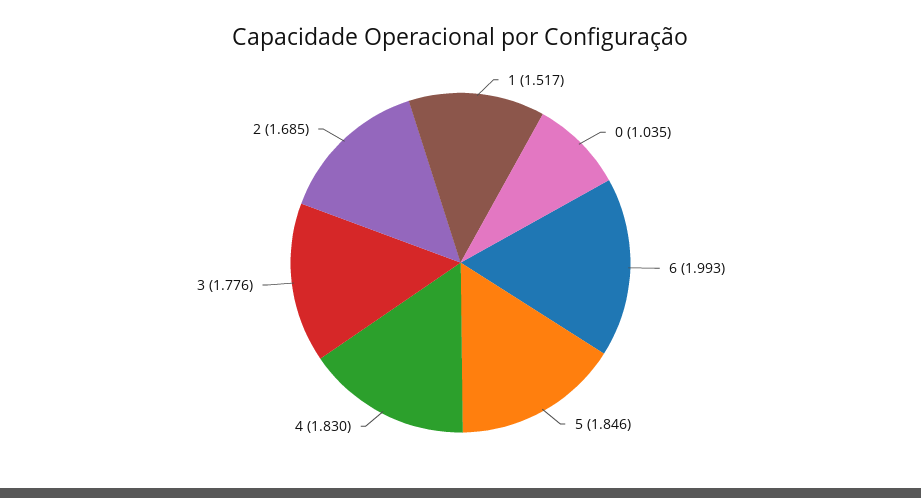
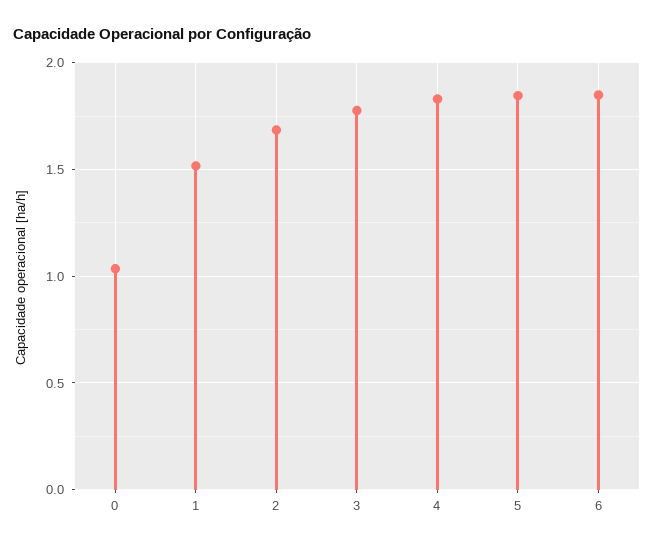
6: 1.993 -> 1.85

